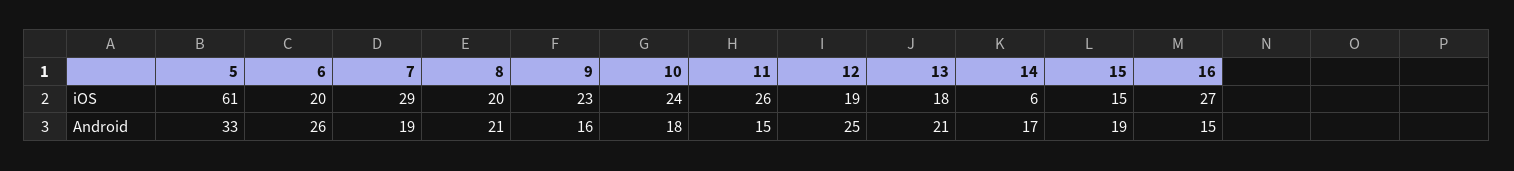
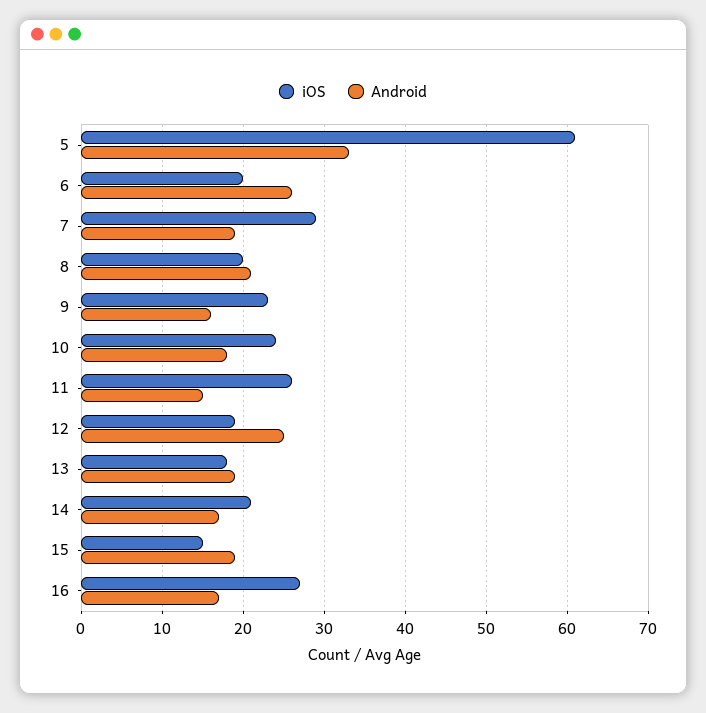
iOS, 14: 6 -> 21
Android, 13: 21 -> 19
Android, 16: 15 -> 17

